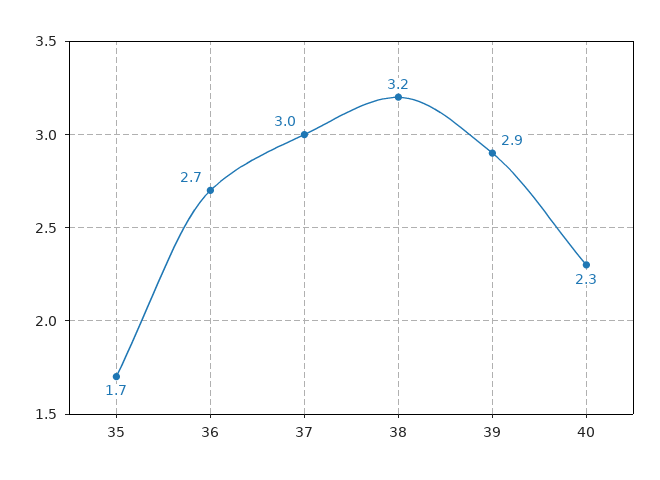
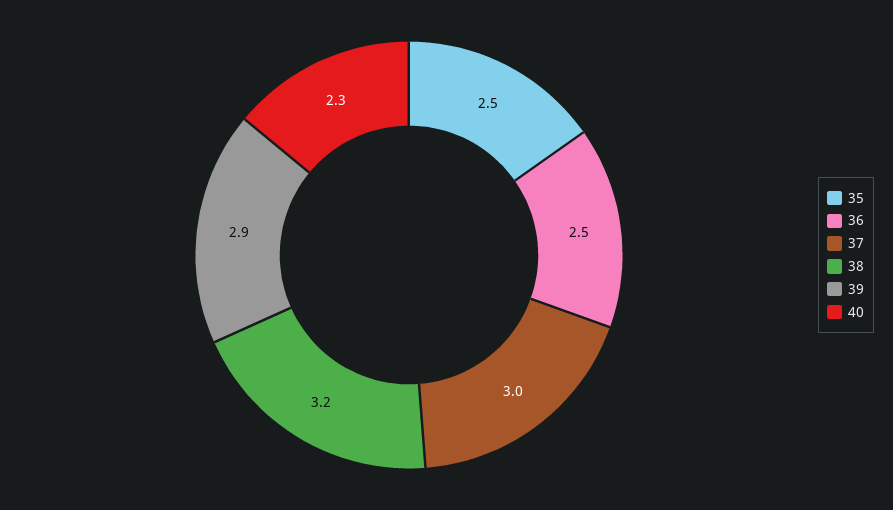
35: 1.7 -> 2.5
36: 2.7 -> 2.5

